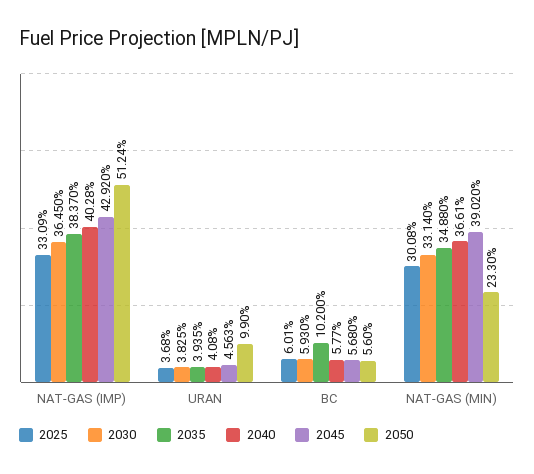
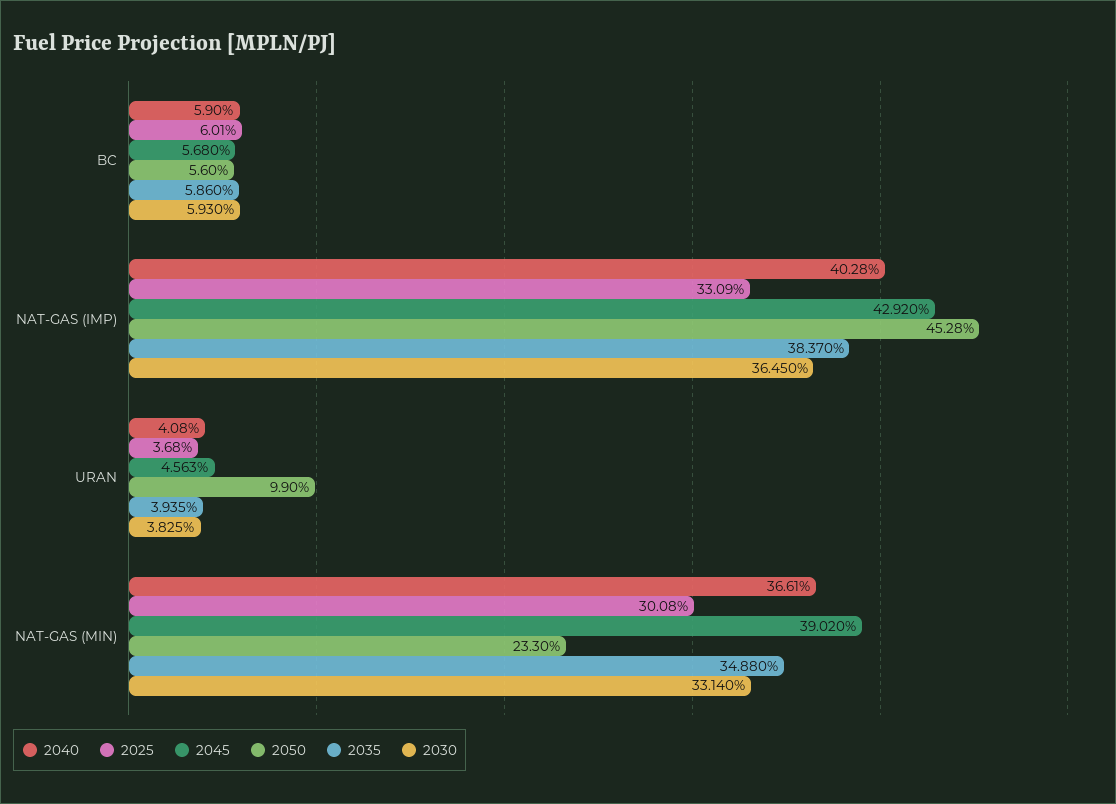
2050, NAT-GAS (IMP): 51.24 -> 45.28
2035, BC: 10.2 -> 5.86
2040, BC: 5.77 -> 5.9

